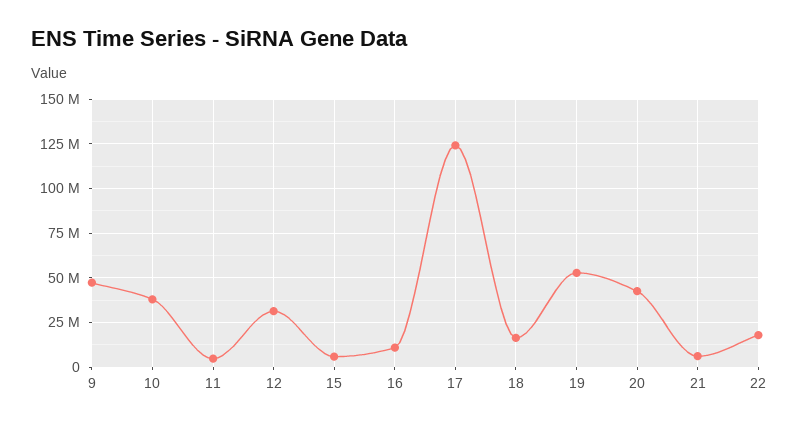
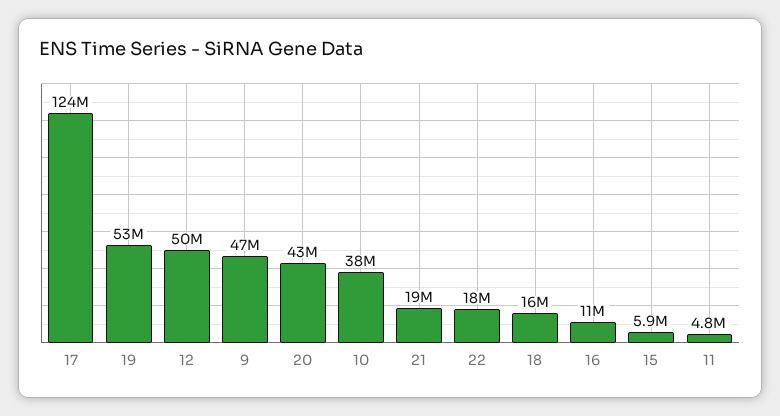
12: 30000000 -> 50000000
21: 5000000 -> 19000000

